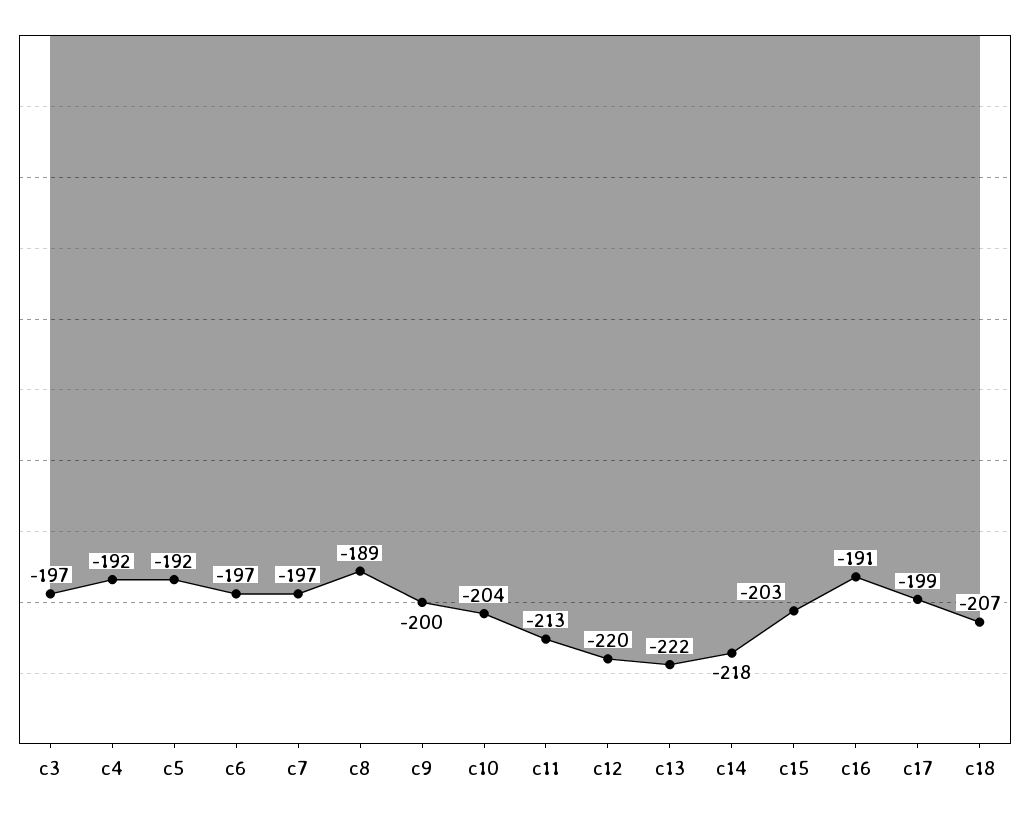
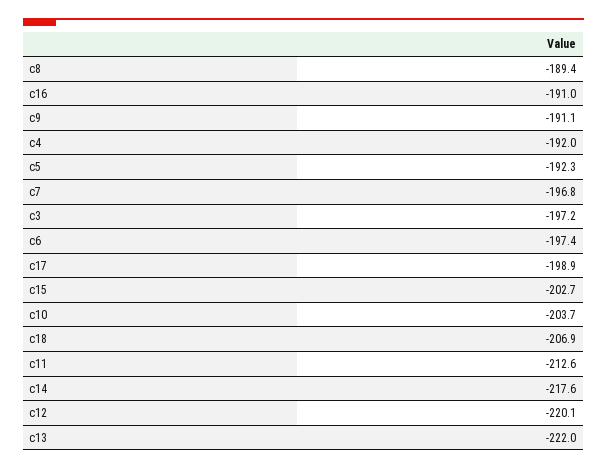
c9: -200 -> -191.1

